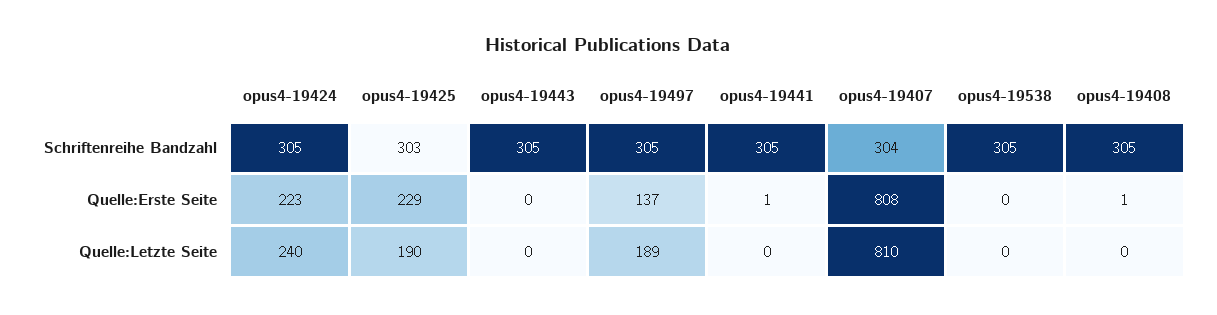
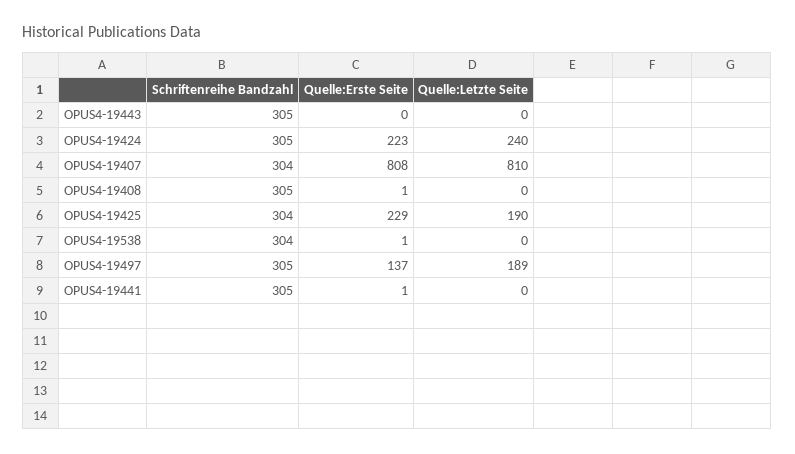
opus4-19425, Schriftenreihe Bandzahl: 303 -> 304
opus4-19538, Schriftenreihe Bandzahl: 305 -> 304
opus4-19538, Quelle:Erste Seite: 0 -> 1

